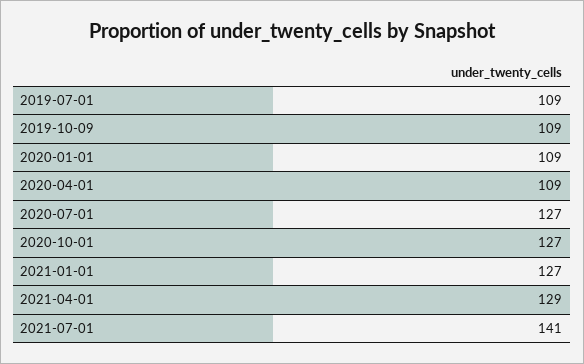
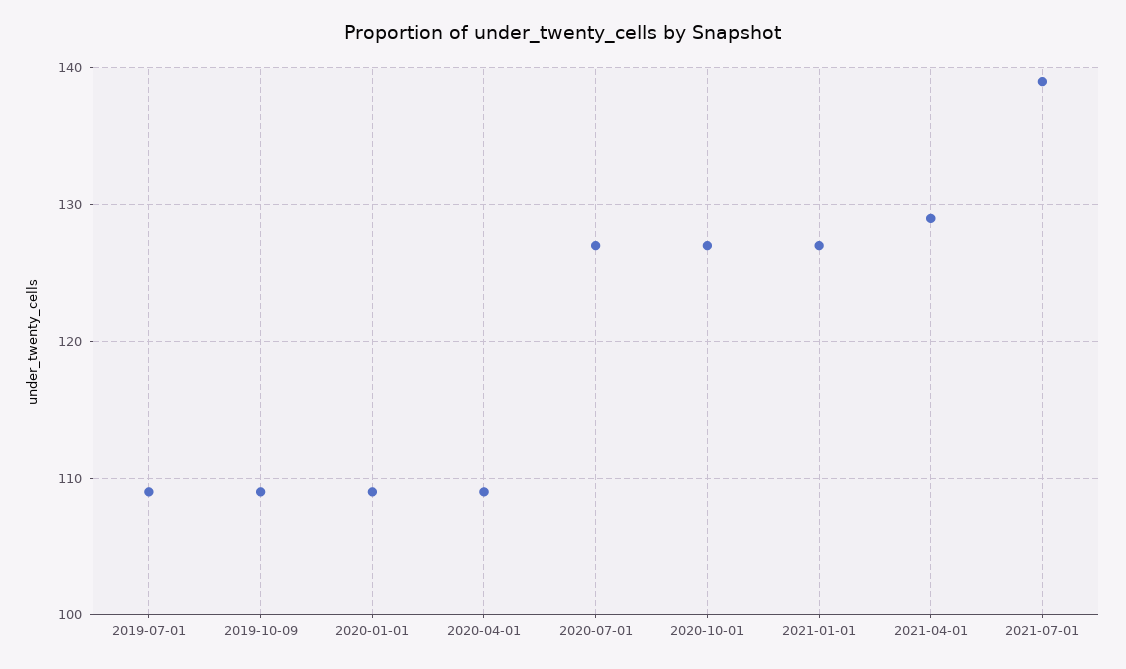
2021-07-01: 141 -> 139

